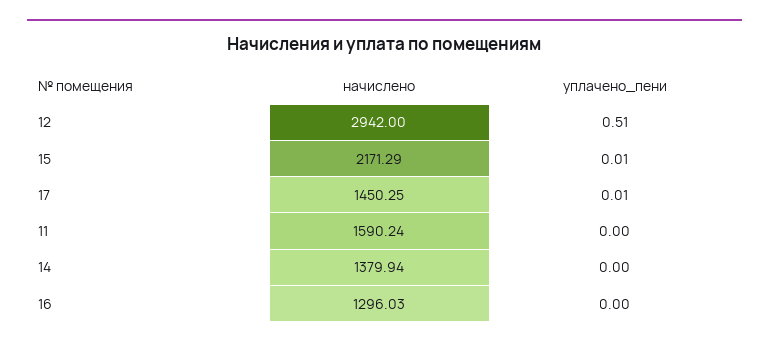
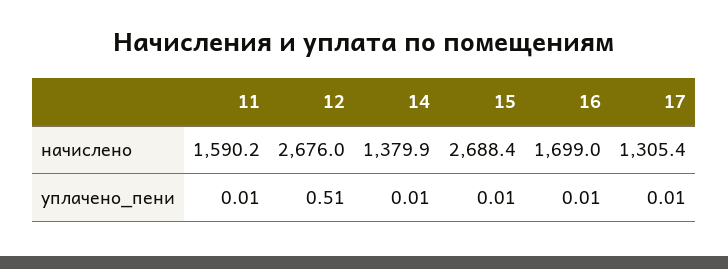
начислено, 12: 2942 -> 2676
начислено, 15: 2171.29 -> 2688.4
начислено, 17: 1450.25 -> 1305.4
уплачено_пени, 11: 0 -> 0.01
уплачено_пени, 14: 0 -> 0.01
начислено, 16: 1296.03 -> 1699
уплачено_пени, 16: 0 -> 0.01

